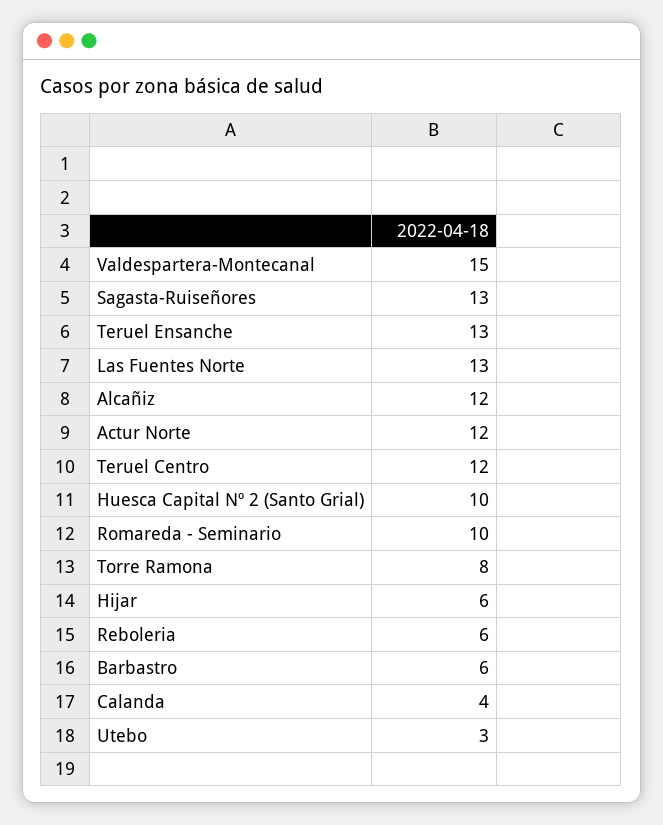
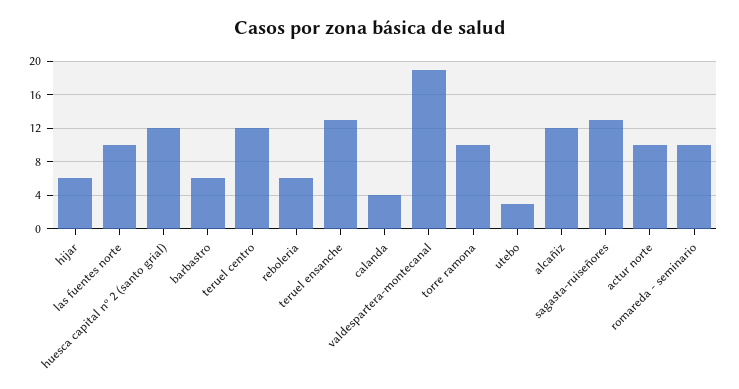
Valdespartera-Montecanal: 15 -> 19
Las Fuentes Norte: 13 -> 10
Actur Norte: 12 -> 10
Huesca Capital Nº 2 (Santo Grial): 10 -> 12
Torre Ramona: 8 -> 10

